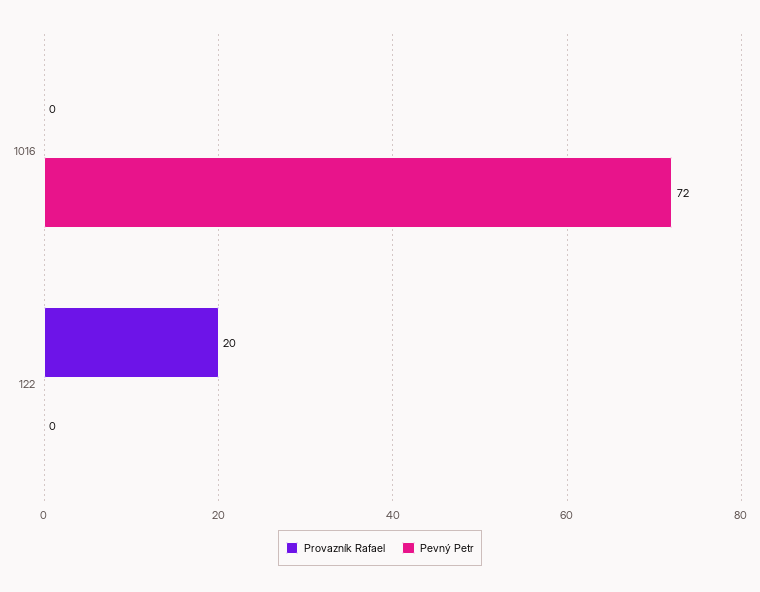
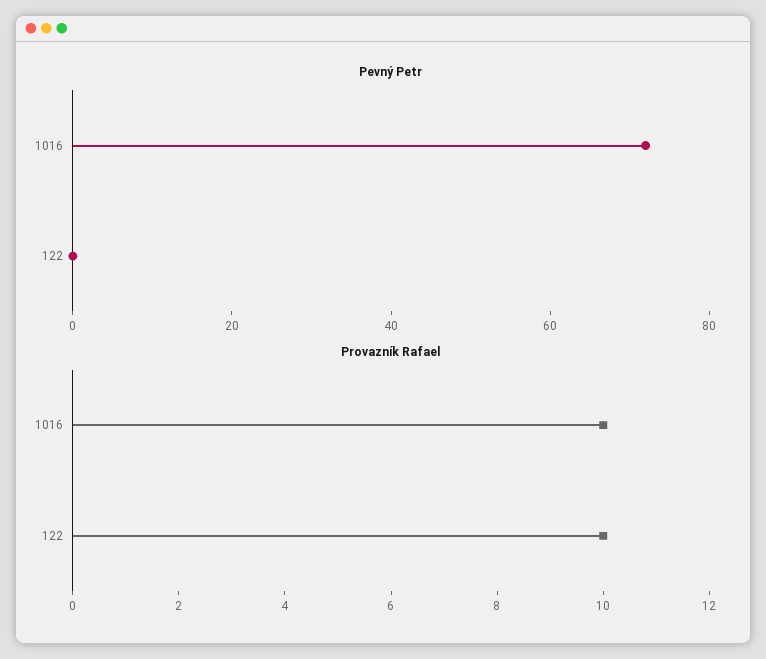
Provazník Rafael, 1016: 0 -> 10
Provazník Rafael, 122: 20 -> 10

